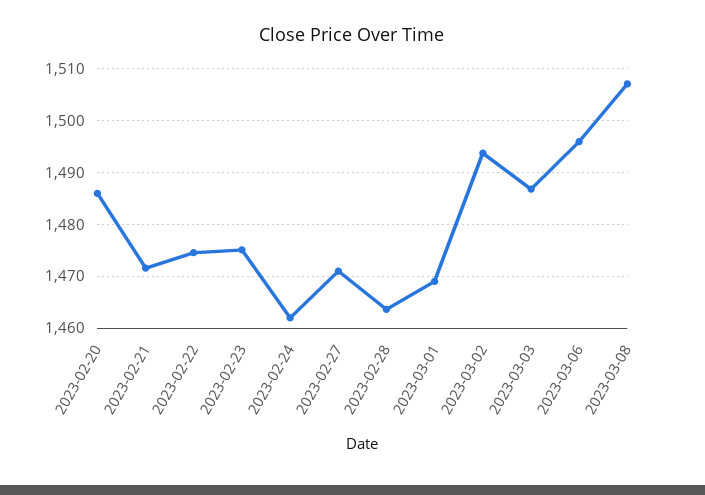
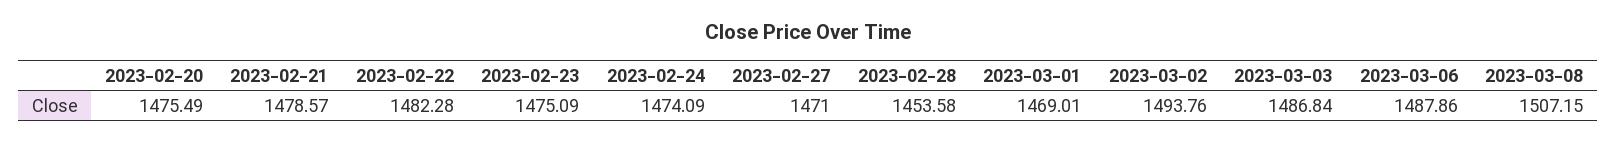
2023-02-20: 1486 -> 1475.49
2023-02-21: 1472 -> 1478.57
2023-02-22: 1474 -> 1482.28
2023-02-24: 1462 -> 1474.09
2023-02-28: 1464 -> 1453.58
2023-03-06: 1496 -> 1487.86

